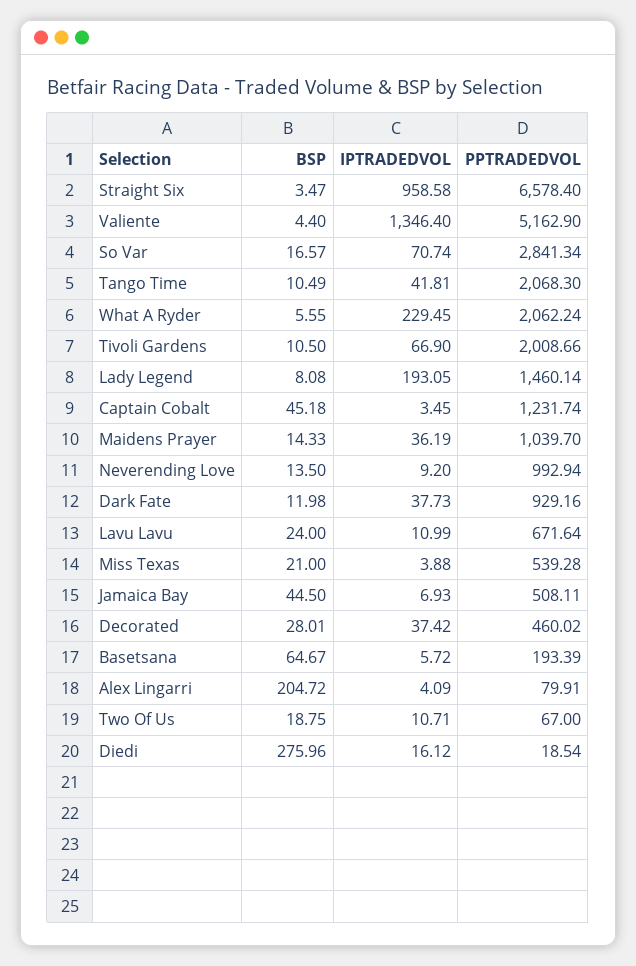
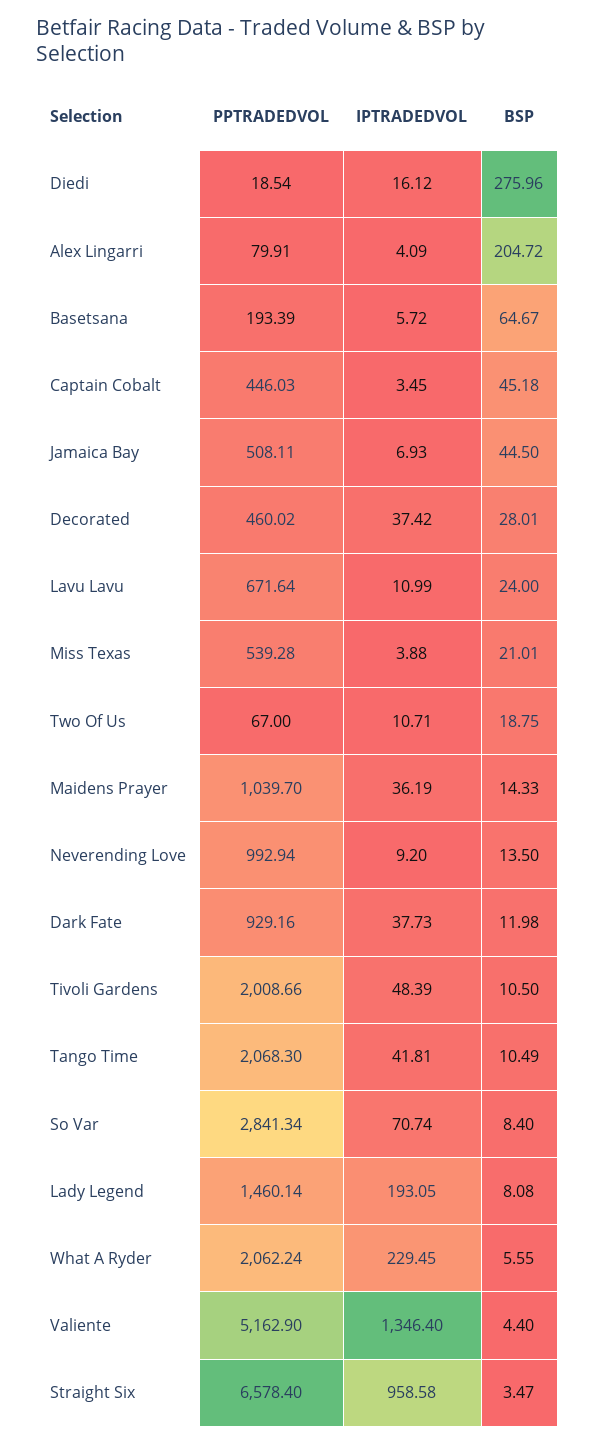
BSP, So Var: 16.57 -> 8.4
IPTRADEDVOL, Tivoli Gardens: 66.9 -> 48.39
PPTRADEDVOL, Captain Cobalt: 1231.74 -> 446.03
BSP, Miss Texas: 21 -> 21.01

